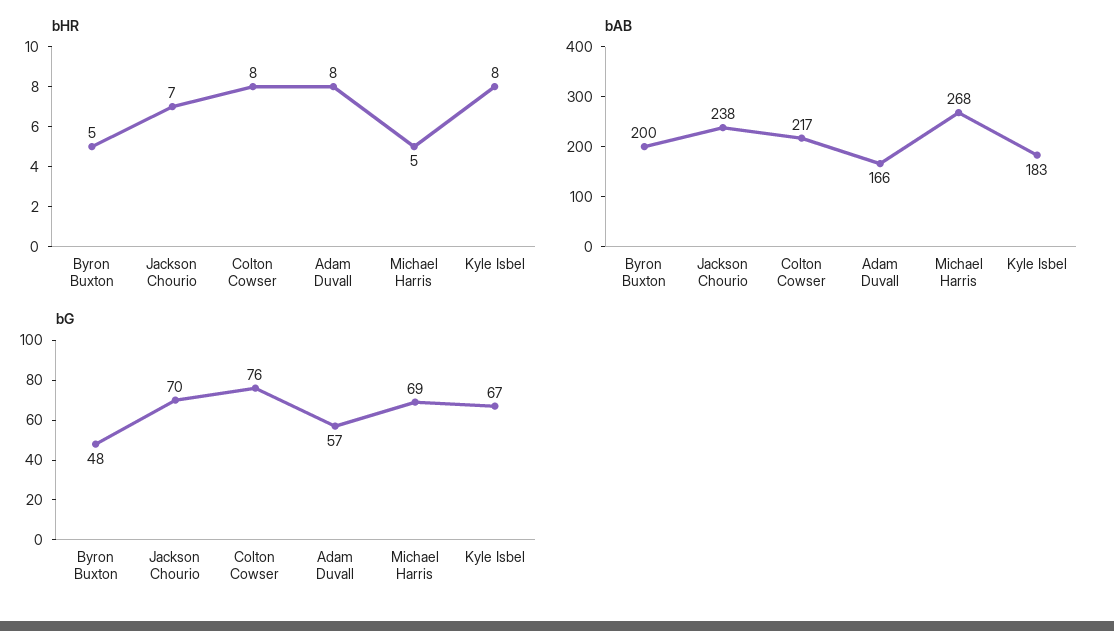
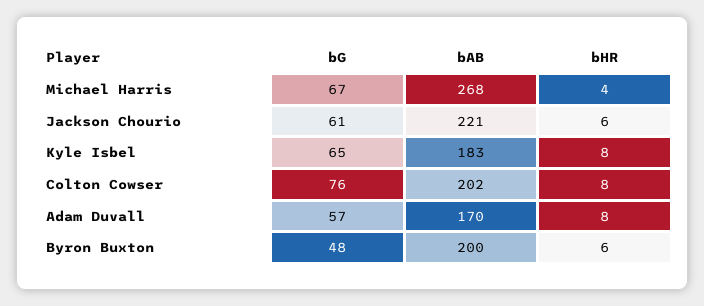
bHR, Byron Buxton: 5 -> 6
bHR, Jackson Chourio: 7 -> 6
bHR, Michael Harris: 5 -> 4
bAB, Jackson Chourio: 238 -> 221
bAB, Colton Cowser: 217 -> 202
bAB, Adam Duvall: 166 -> 170
bG, Jackson Chourio: 70 -> 61
bG, Michael Harris: 69 -> 67
bG, Kyle Isbel: 67 -> 65

